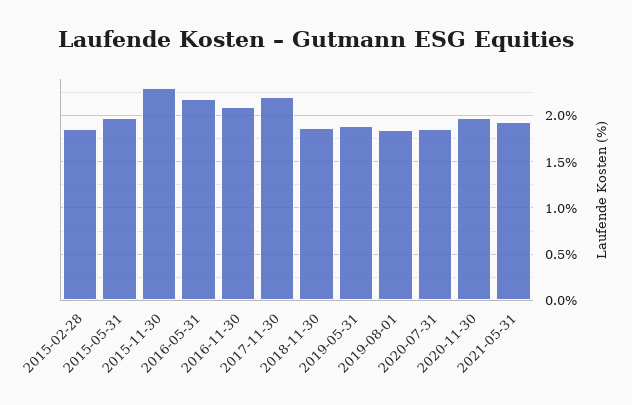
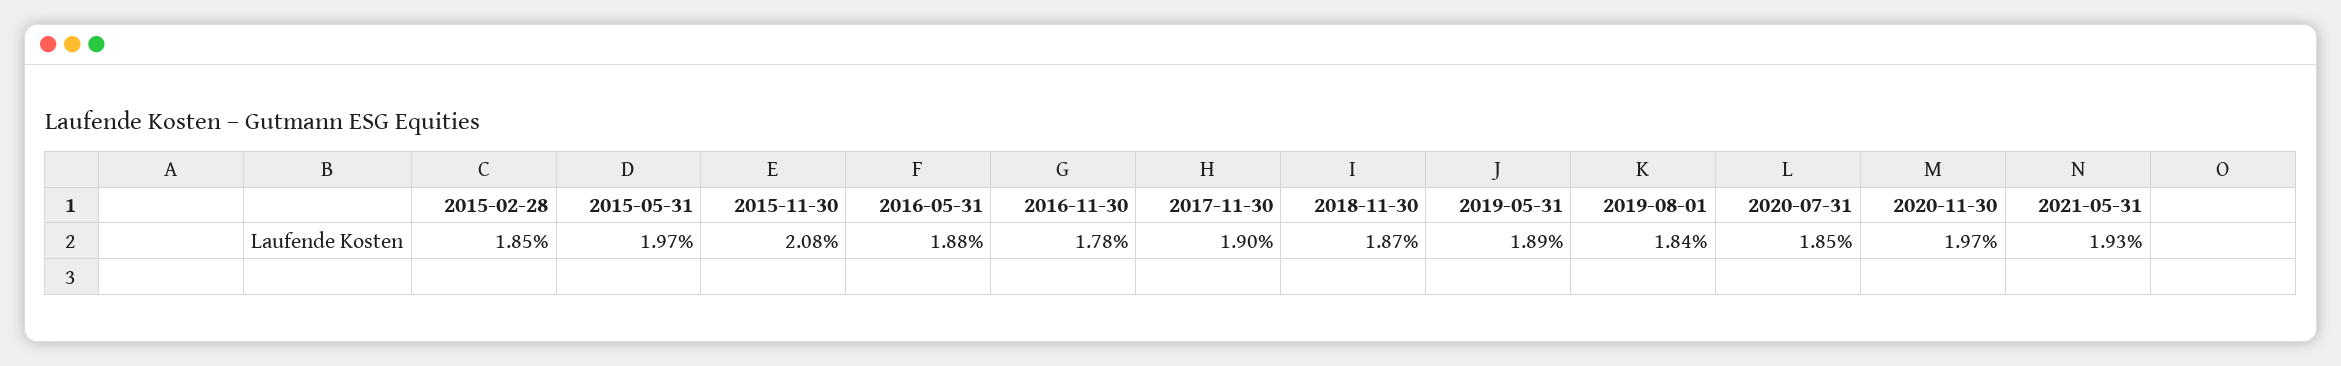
2015-11-30: 2.3 -> 2.08
2016-05-31: 2.2 -> 1.88
2016-11-30: 2.1 -> 1.78
2017-11-30: 2.2 -> 1.9

